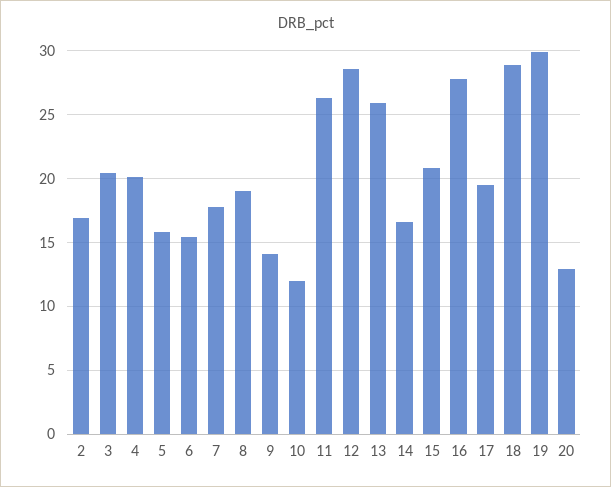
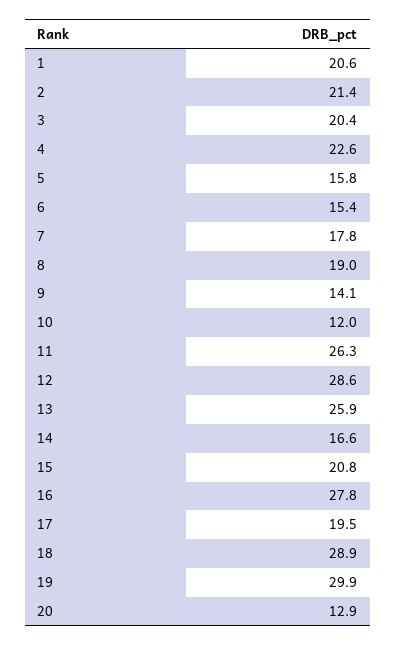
2: 17 -> 21.4
4: 20 -> 22.6
1: none -> 20.6

